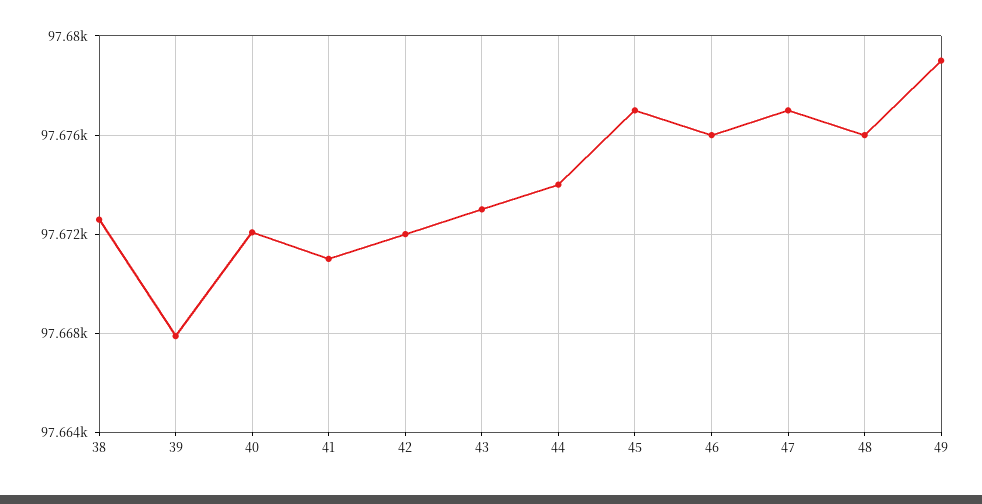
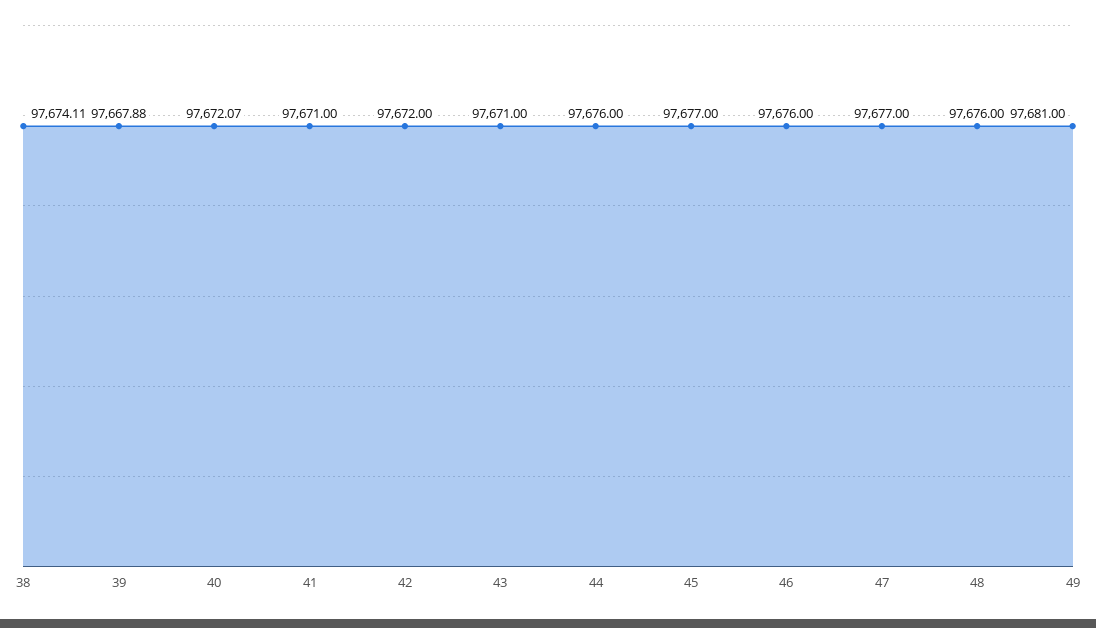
38: 97672.5 -> 97674.11
43: 97673 -> 97671
44: 97674 -> 97676
49: 97679 -> 97681

